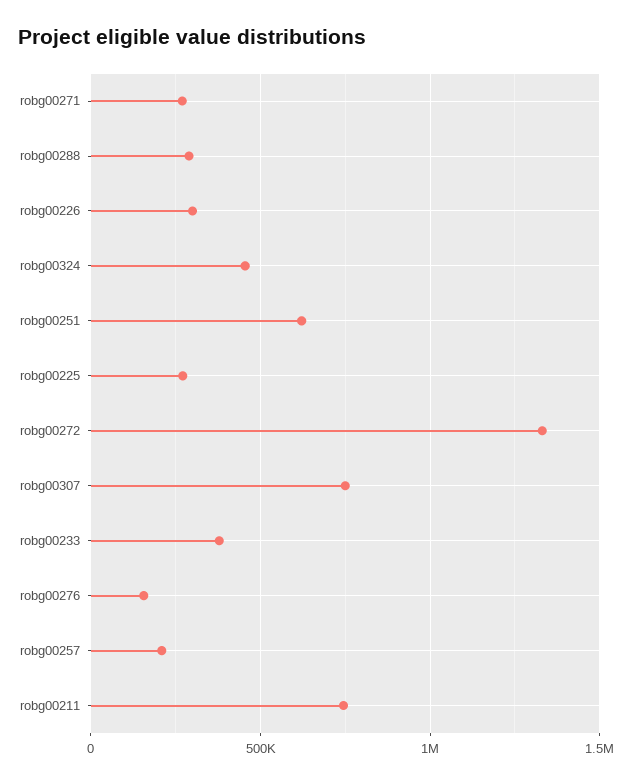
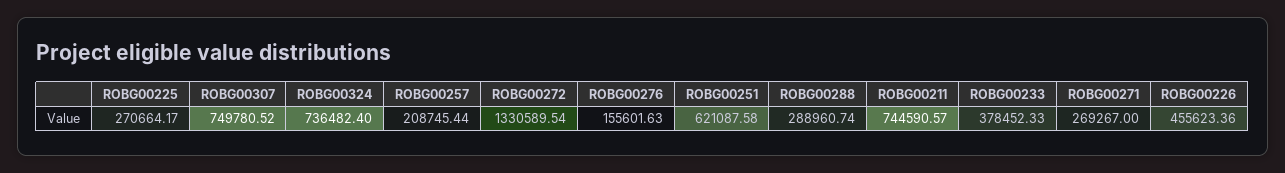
robg00226: 300000 -> 455623.36
robg00324: 450000 -> 736482.4

